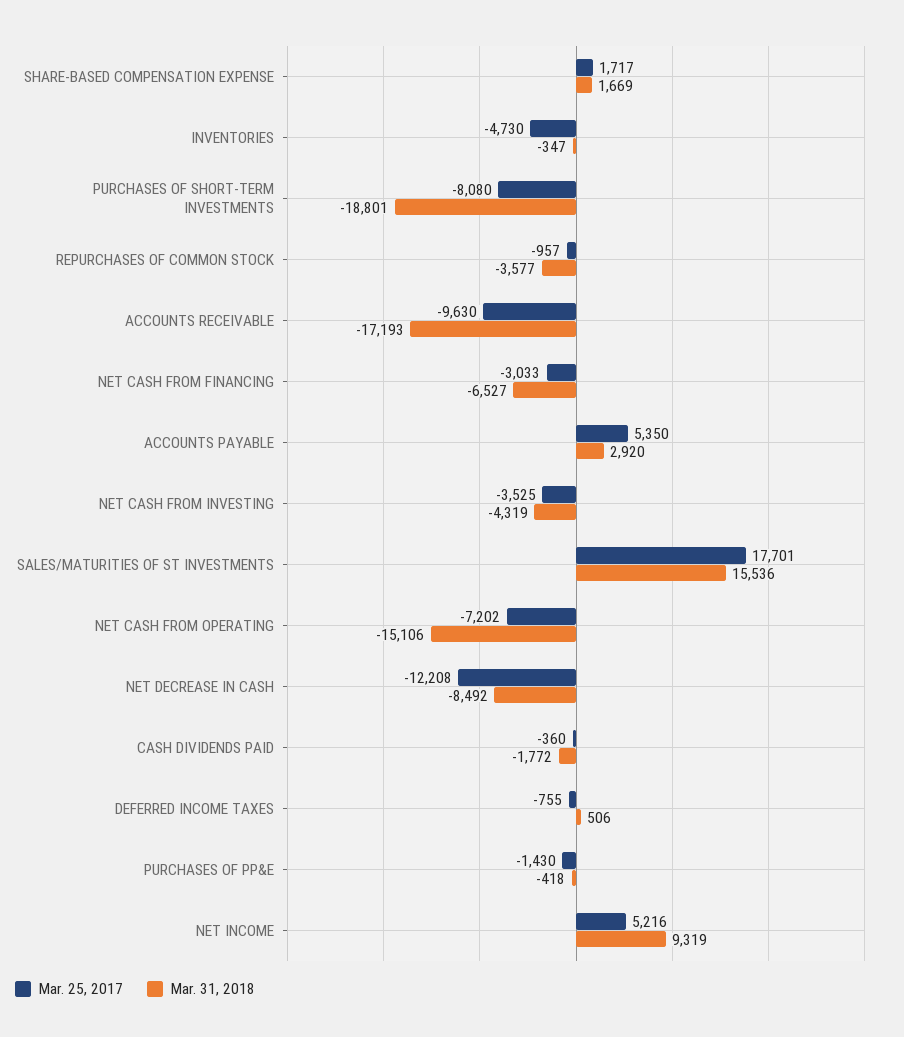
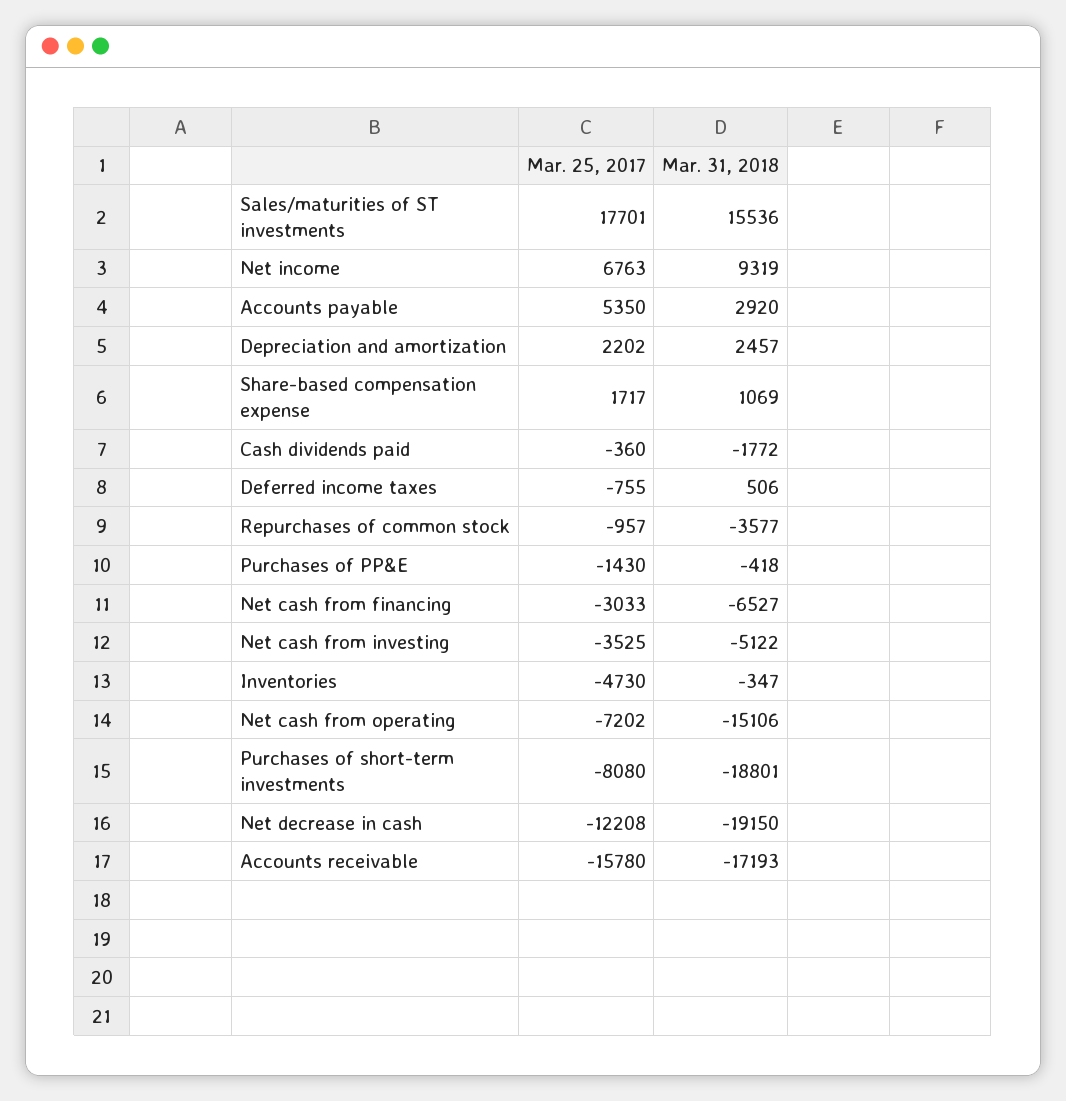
Mar. 31, 2018, SHARE-BASED COMPENSATION EXPENSE: 1669 -> 1069
Mar. 25, 2017, ACCOUNTS RECEIVABLE: -9630 -> -15780
Mar. 31, 2018, NET CASH FROM INVESTING: -4319 -> -5122
Mar. 31, 2018, NET DECREASE IN CASH: -8492 -> -19150
Mar. 25, 2017, NET INCOME: 5216 -> 6763
Mar. 25, 2017, Depreciation and amortization: none -> 2202
Mar. 31, 2018, Depreciation and amortization: none -> 2457

